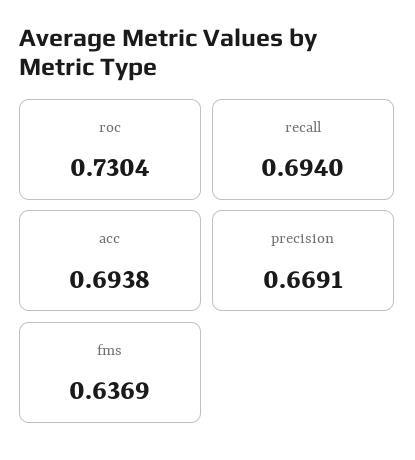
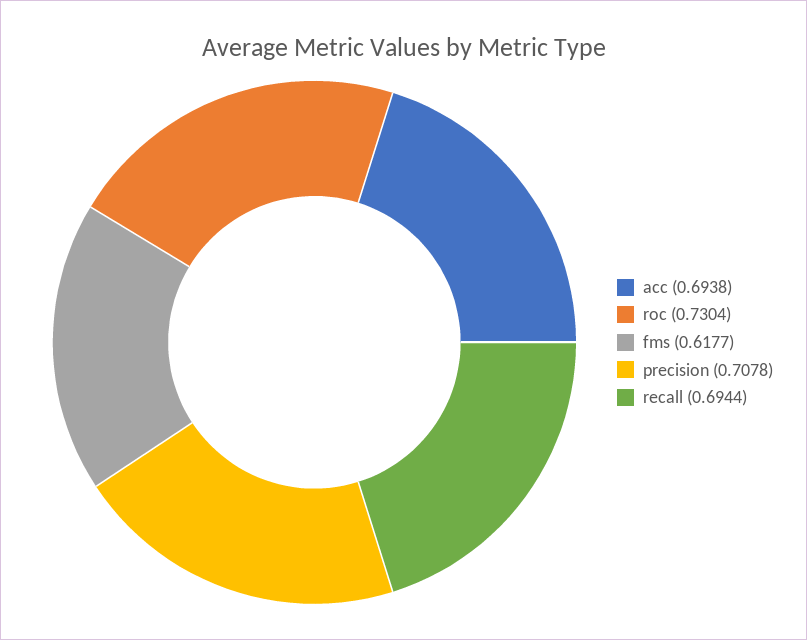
recall: 0.694 -> 0.6944
precision: 0.6691 -> 0.7078
fms: 0.6369 -> 0.6177

